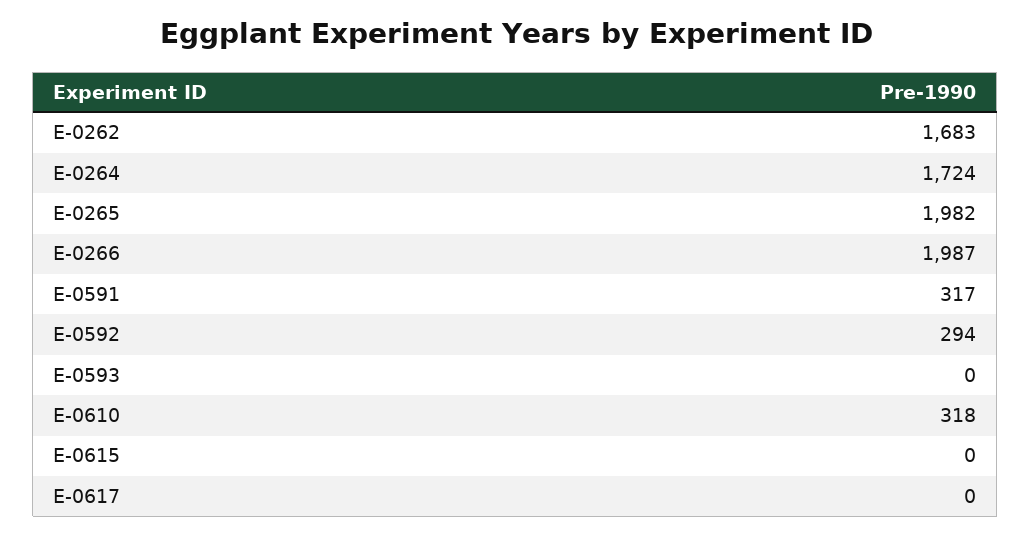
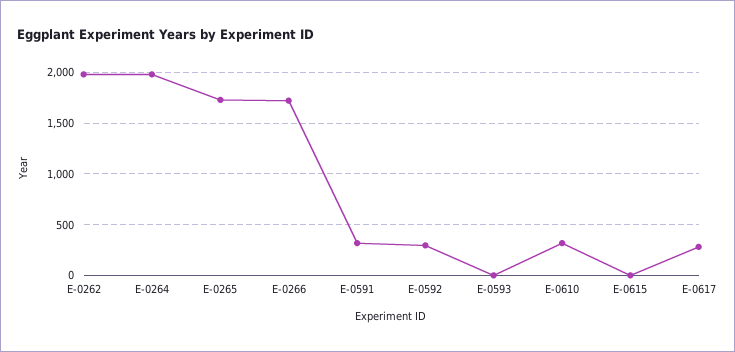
E-0262: 1683 -> 2000
E-0264: 1724 -> 2000
E-0265: 1982 -> 1700
E-0266: 1987 -> 1700
E-0617: 0 -> 300

